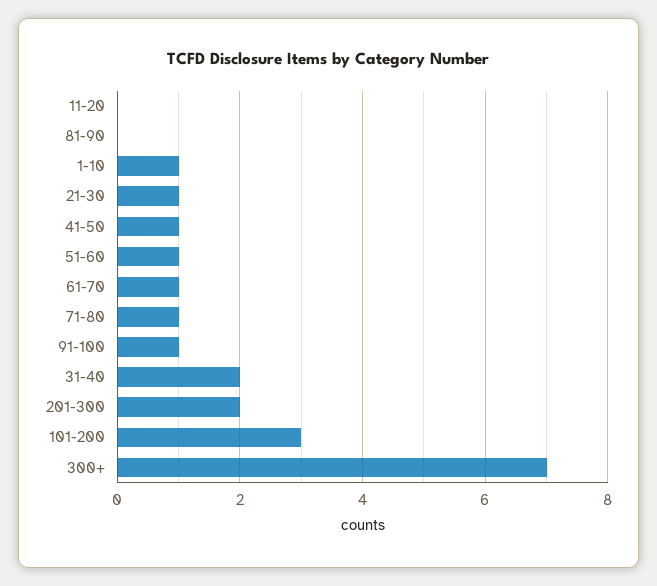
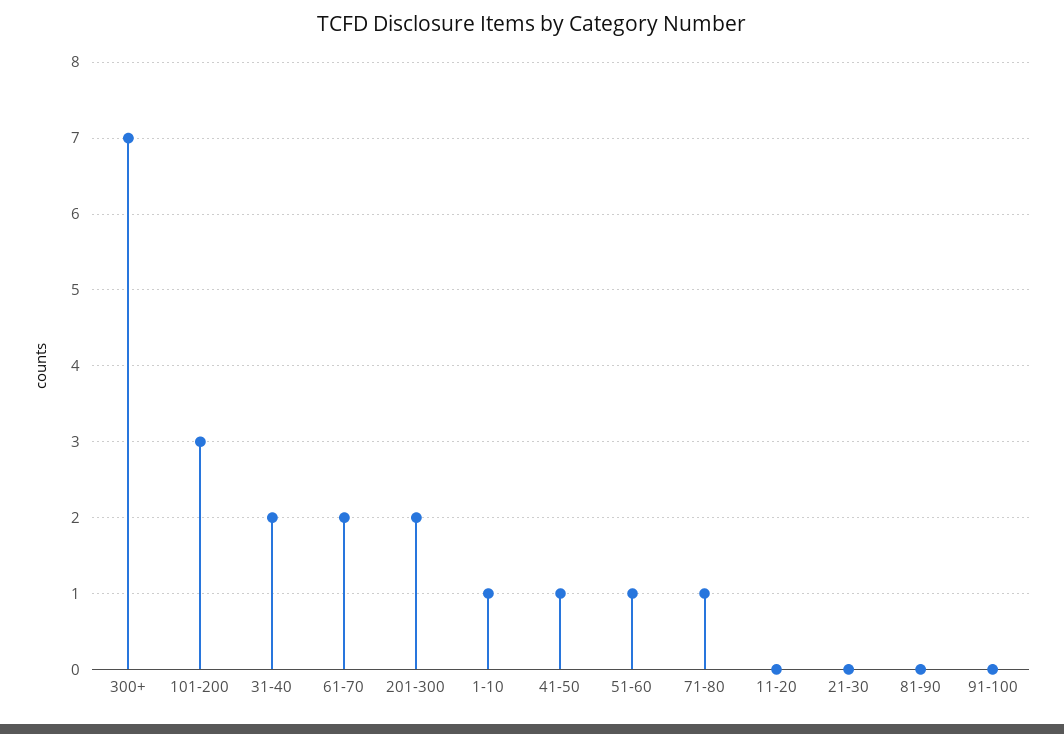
21-30: 1 -> 0
61-70: 1 -> 2
91-100: 1 -> 0

